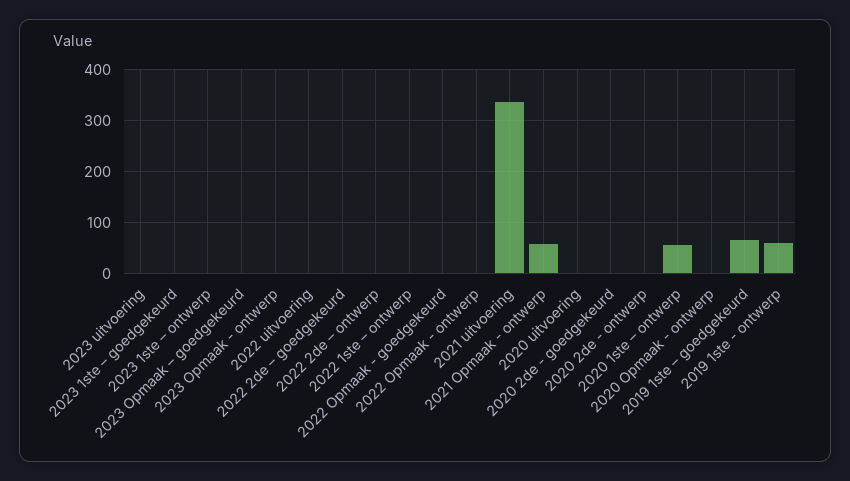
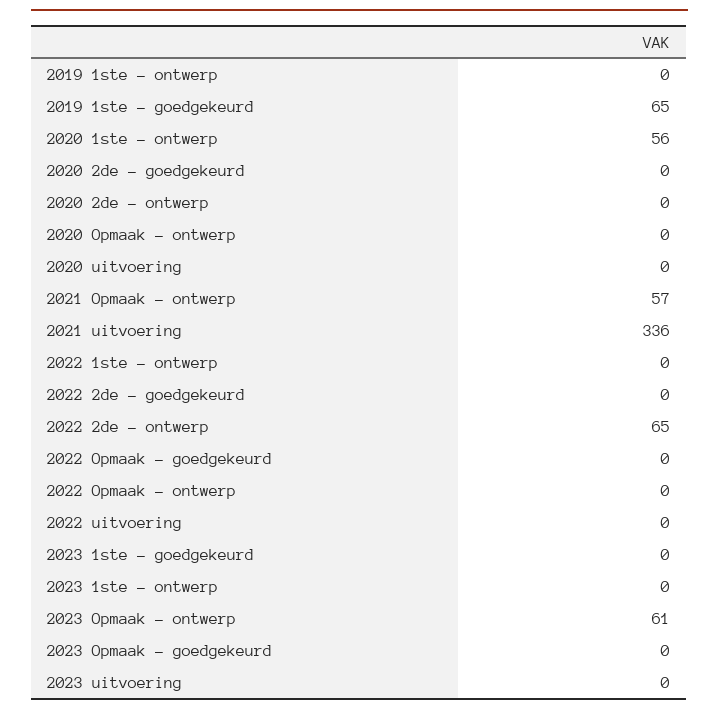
2023 Opmaak - ontwerp: 0 -> 61
2022 2de – ontwerp: 0 -> 65
2019 1ste - ontwerp: 60 -> 0

